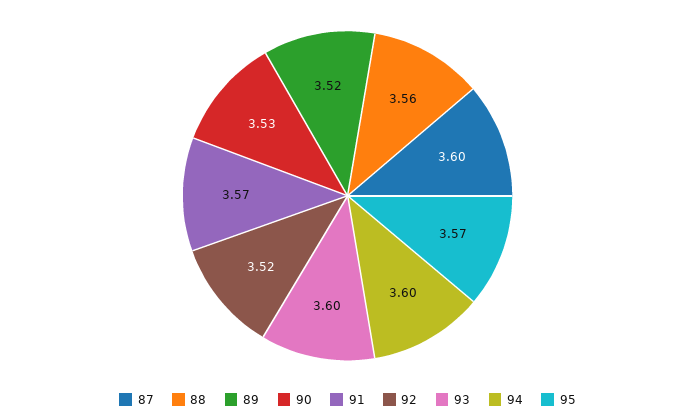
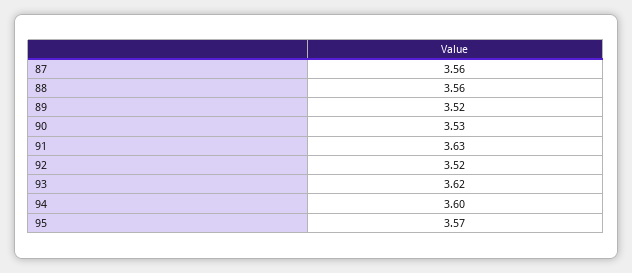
87: 3.6 -> 3.56
91: 3.57 -> 3.63
93: 3.6 -> 3.62

